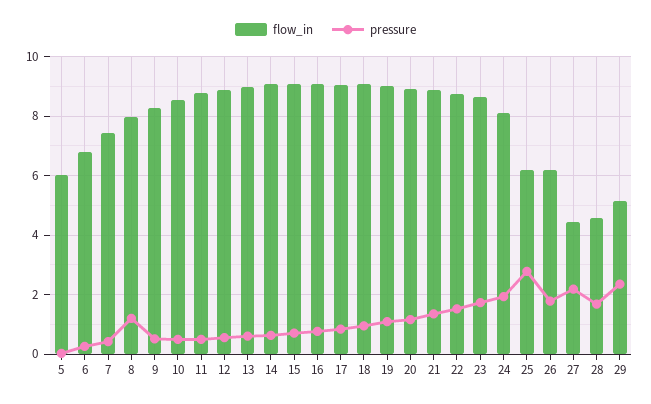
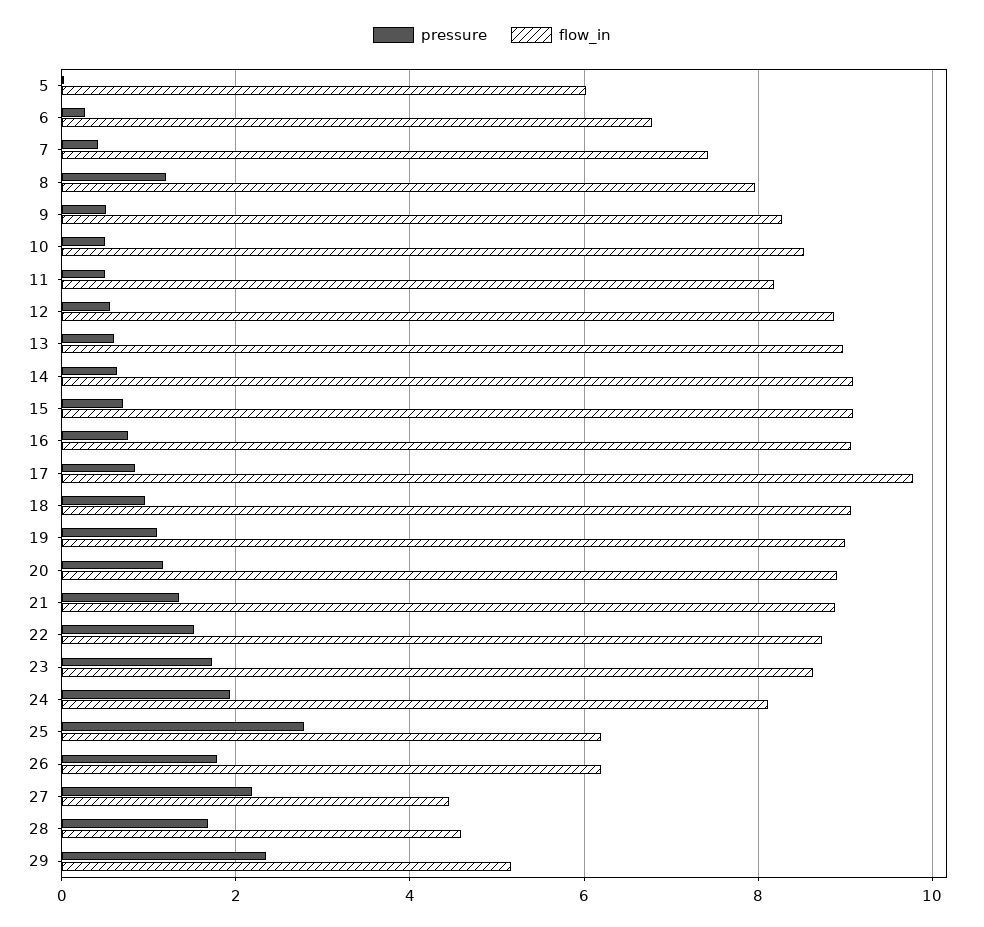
flow_in, 11: 8.75 -> 8.2
flow_in, 17: 9 -> 9.8

